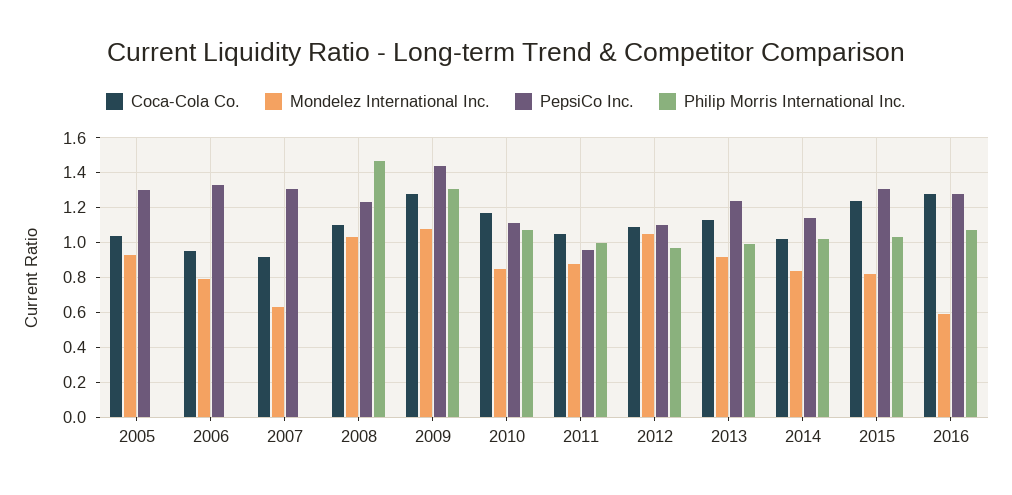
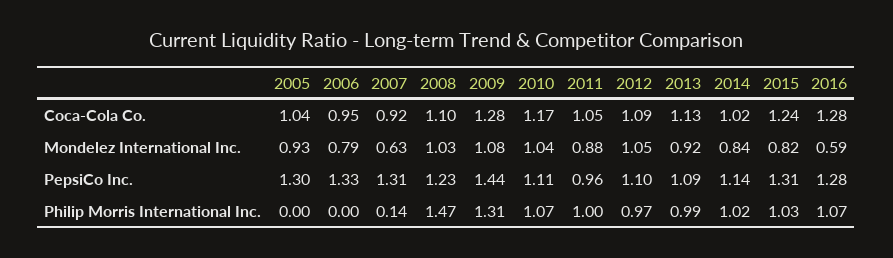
Philip Morris International Inc., 2007: 0 -> 0.14
Mondelez International Inc., 2010: 0.85 -> 1.04
PepsiCo Inc., 2013: 1.25 -> 1.09

